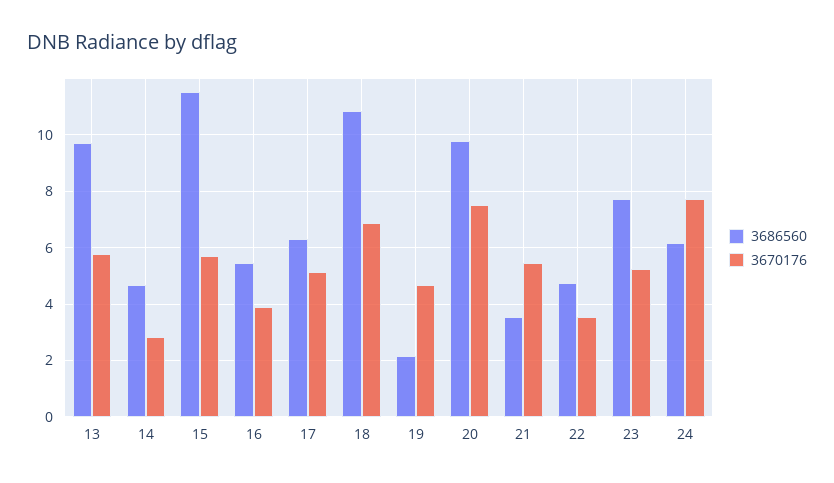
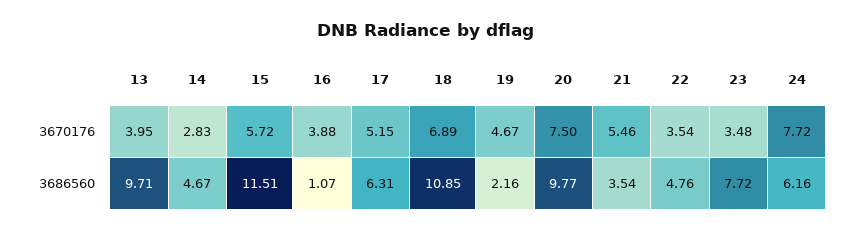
3670176, 13: 5.75 -> 3.95
3686560, 16: 5.5 -> 1.07
3670176, 23: 5.25 -> 3.48

